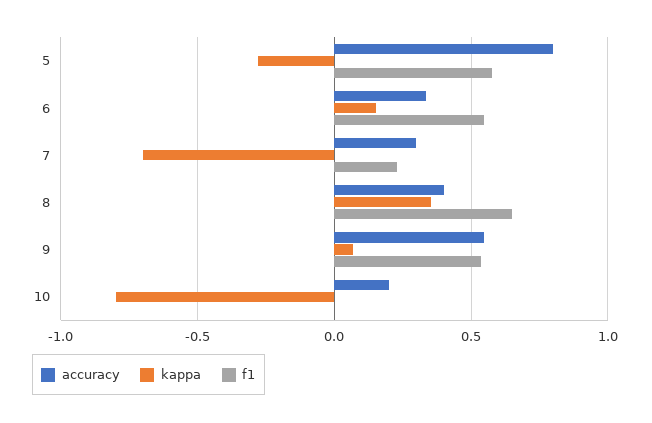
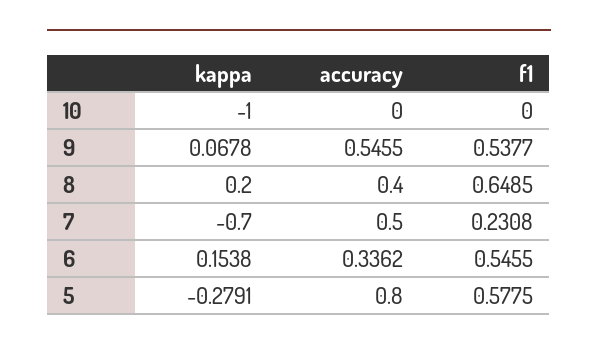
accuracy, 7: 0.3 -> 0.5
kappa, 8: 0.35 -> 0.2
accuracy, 10: 0.2 -> 0
kappa, 10: -0.8 -> -1

